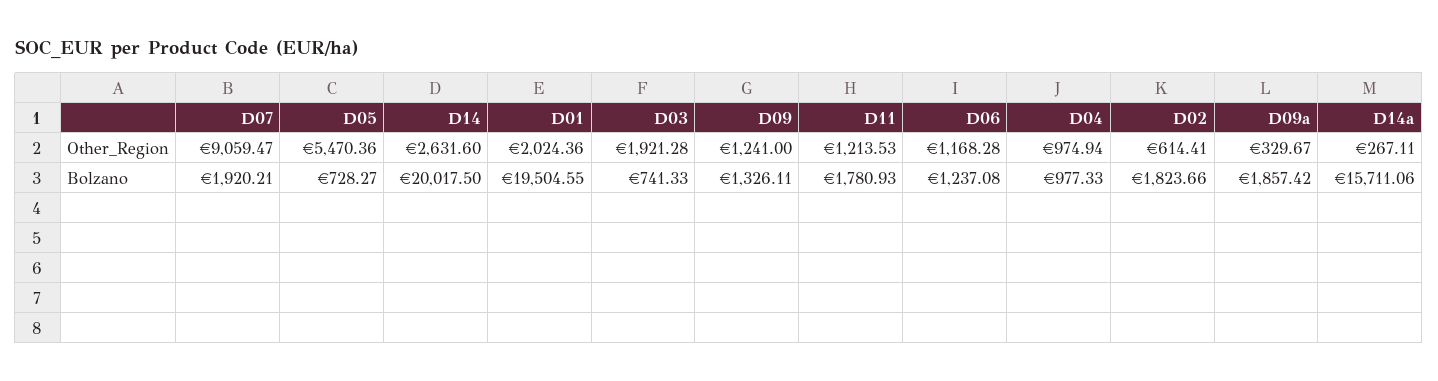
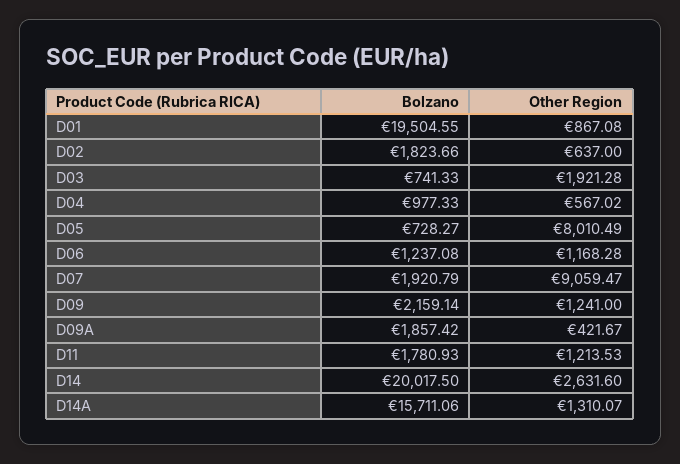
D05, Other_Region: 5470.36 -> 8010.49
D01, Other_Region: 2024.36 -> 867.08
D04, Other_Region: 974.94 -> 567.02
D02, Other_Region: 614.41 -> 637
D09a, Other_Region: 329.67 -> 421.67
D14a, Other_Region: 267.11 -> 1310.07
D07, Bolzano: 1920.21 -> 1920.79
D09, Bolzano: 1326.11 -> 2159.14

